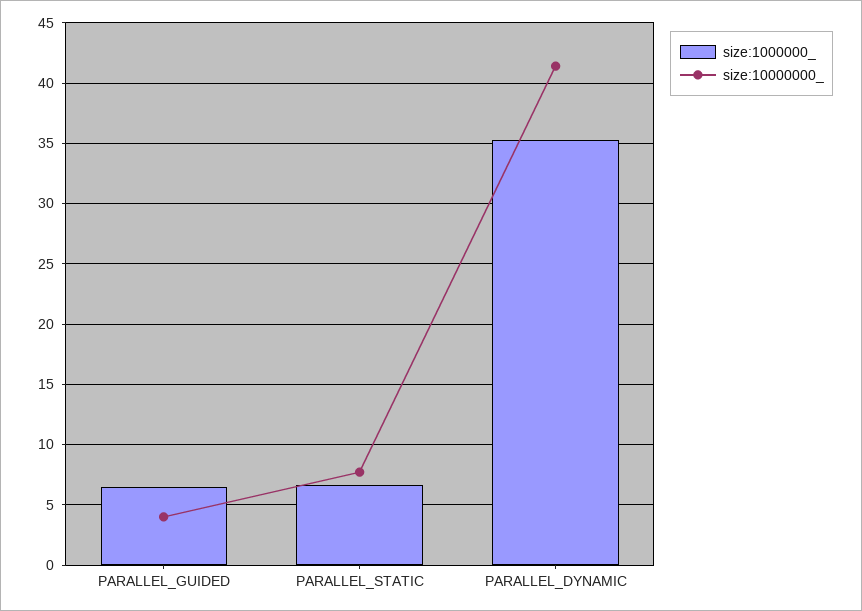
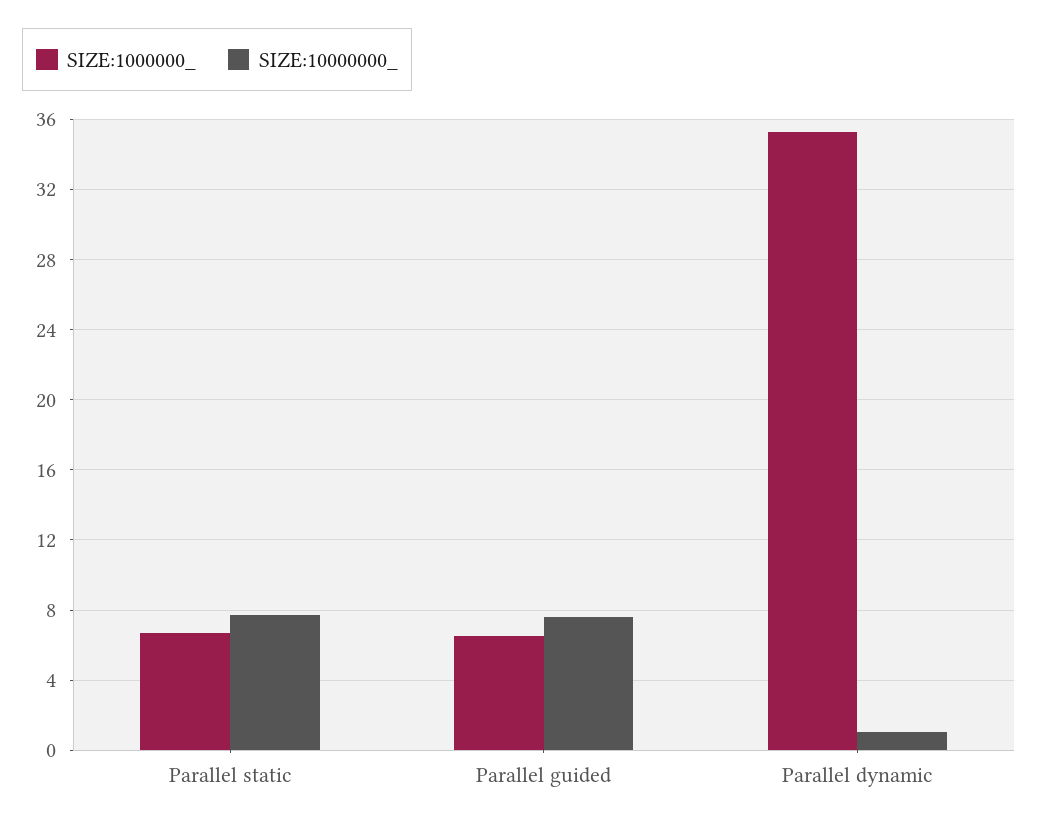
size:10000000_, PARALLEL_GUIDED: 4 -> 7.5
size:10000000_, PARALLEL_DYNAMIC: 41.5 -> 1

